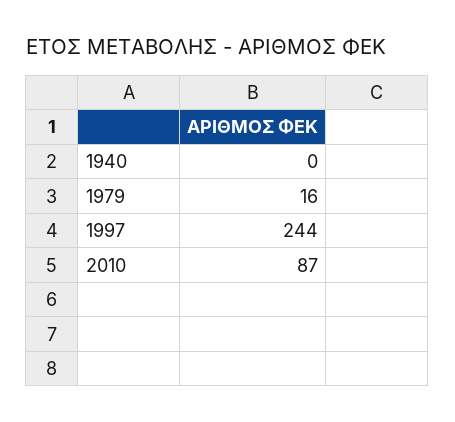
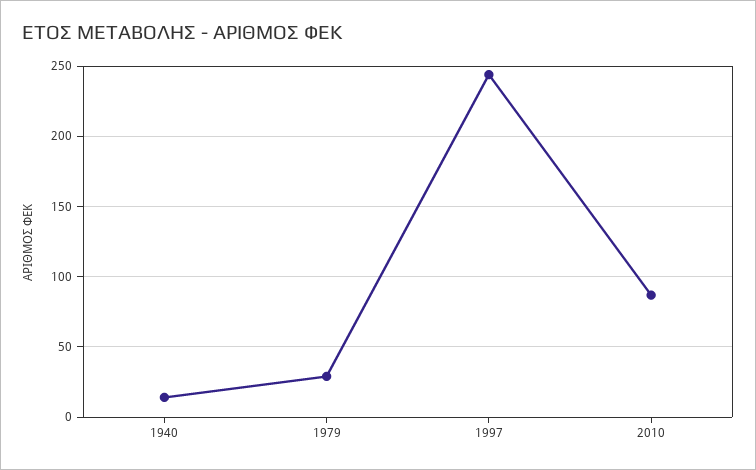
1940: 0 -> 15
1979: 16 -> 30

